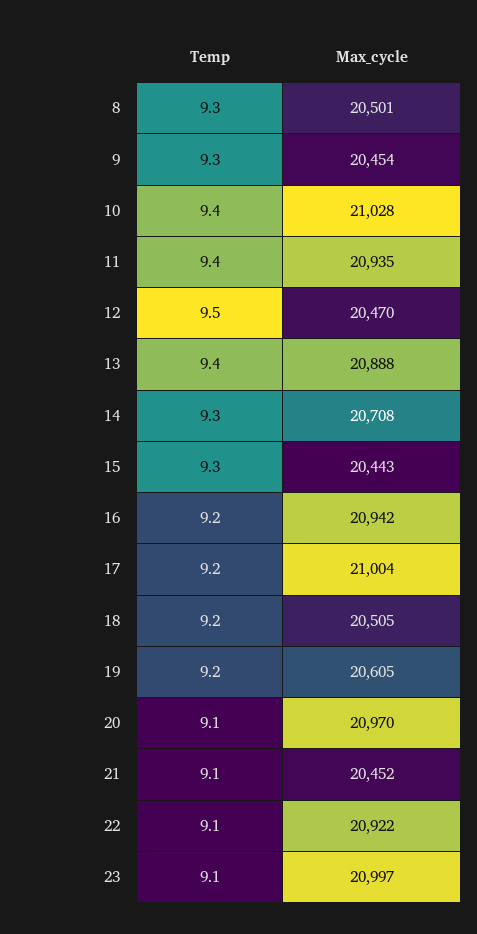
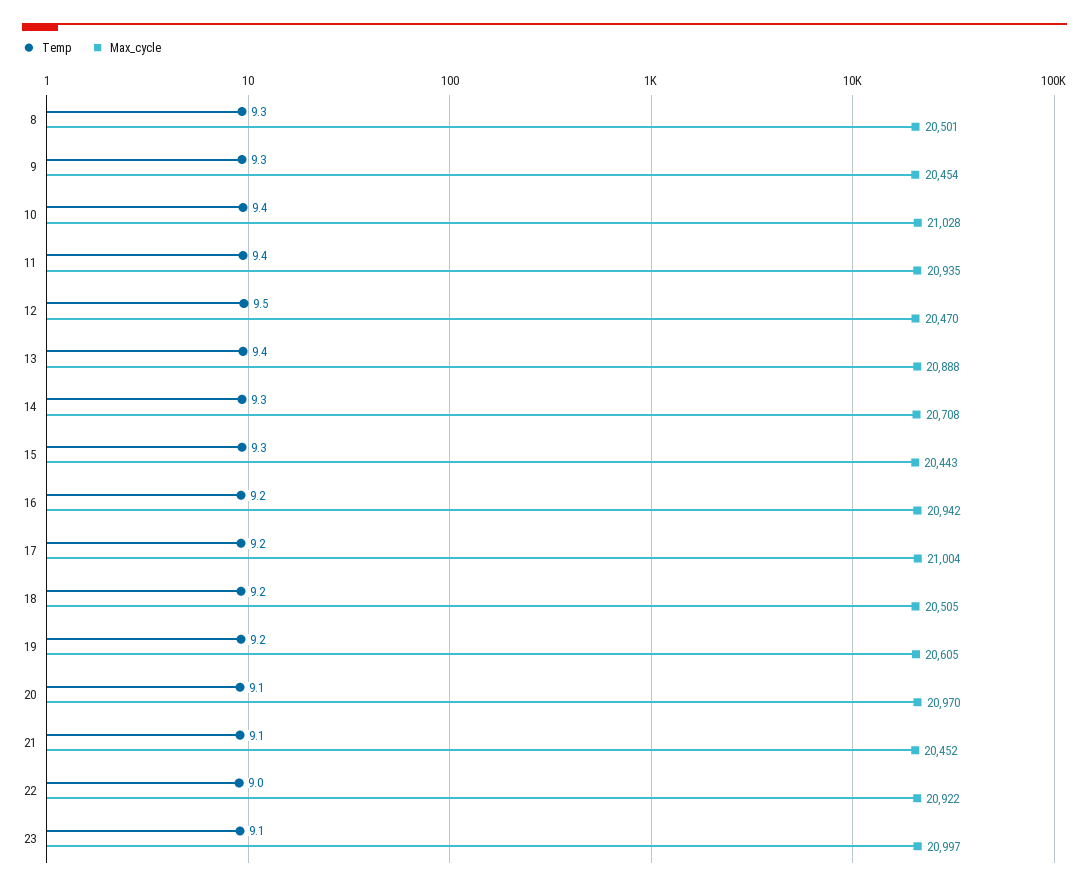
Temp, 22: 9.1 -> 9

